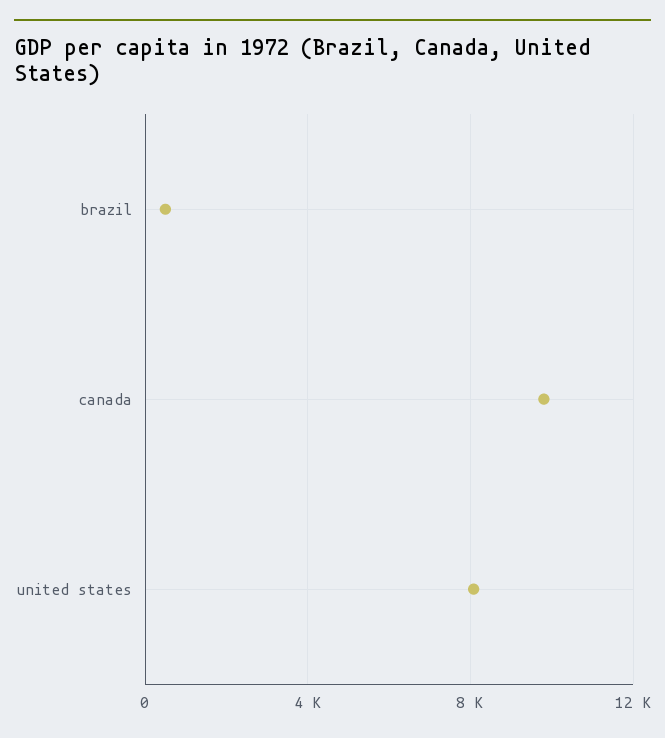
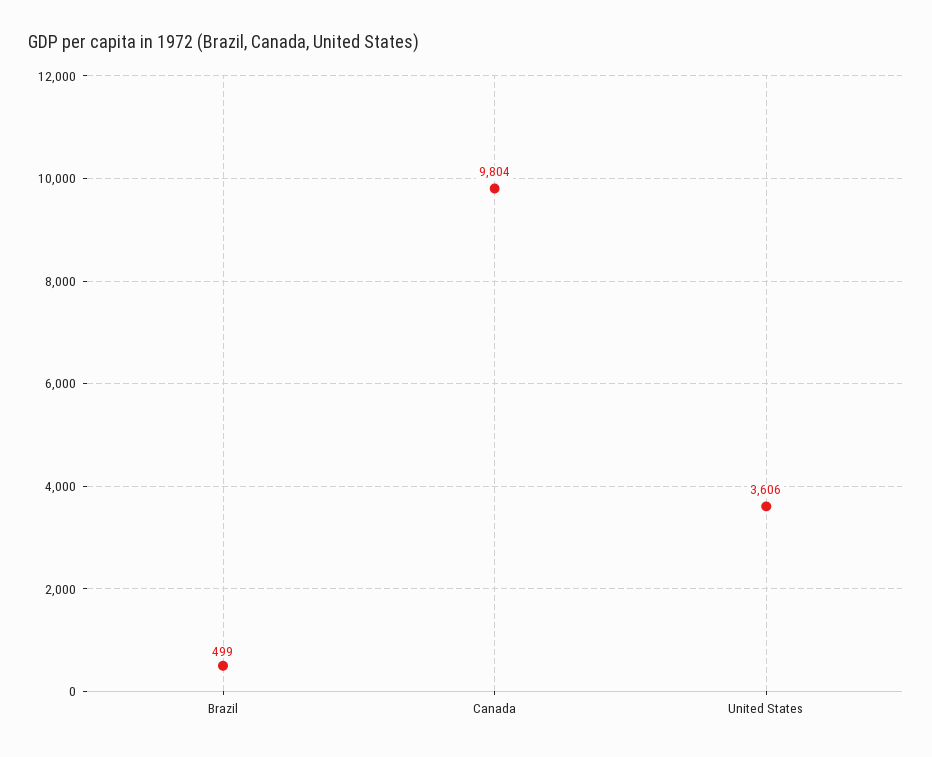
united states: 8000 -> 3606

